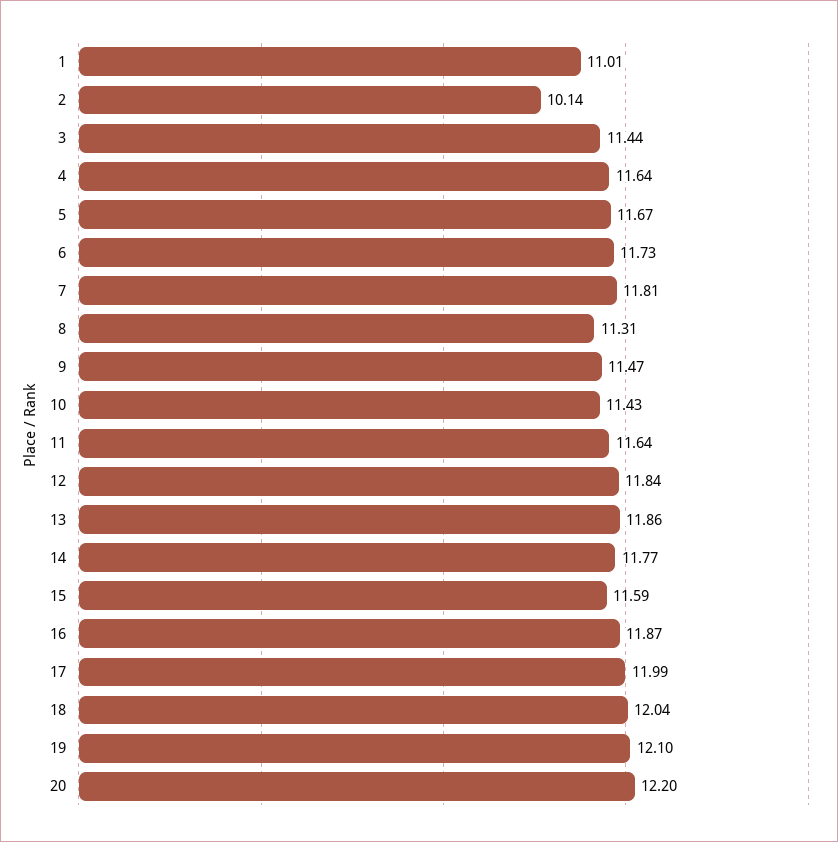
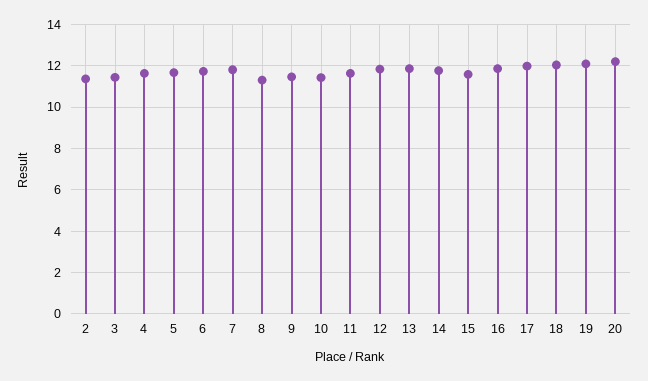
1: 11.01 -> none
2: 10.14 -> 11.5

